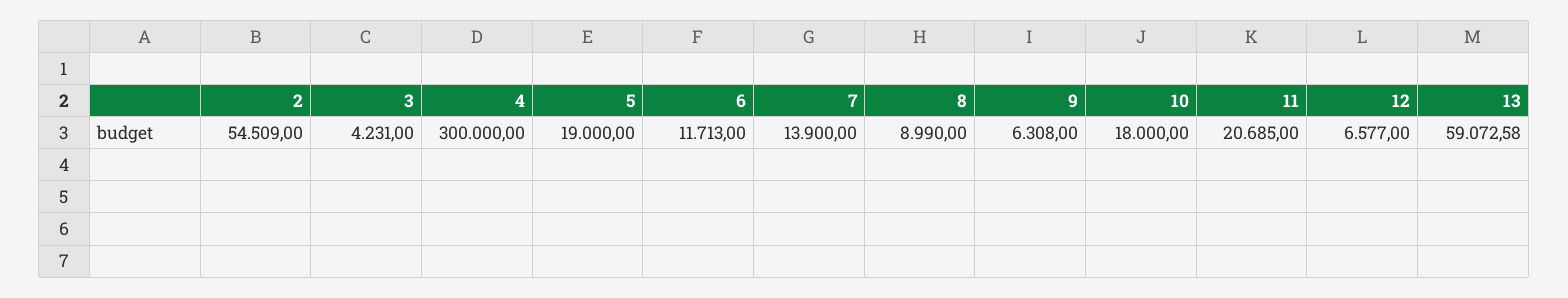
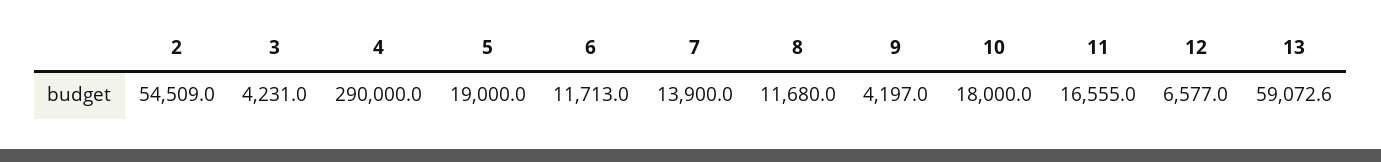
4: 300000 -> 290000
8: 8990 -> 11680
9: 6308 -> 4197
11: 20685 -> 16555

